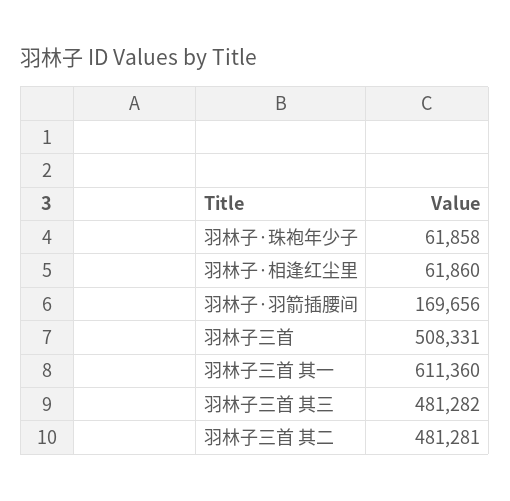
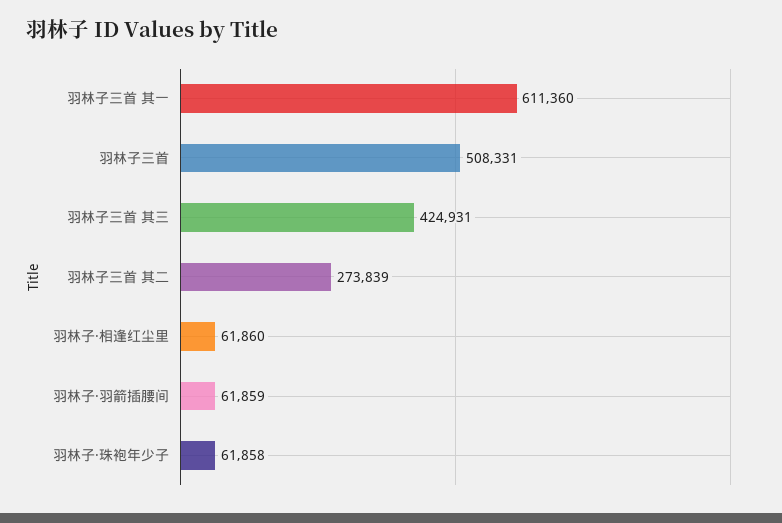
羽林子·羽箭插腰间: 169656 -> 61859
羽林子三首 其三: 481282 -> 424931
羽林子三首 其二: 481281 -> 273839

